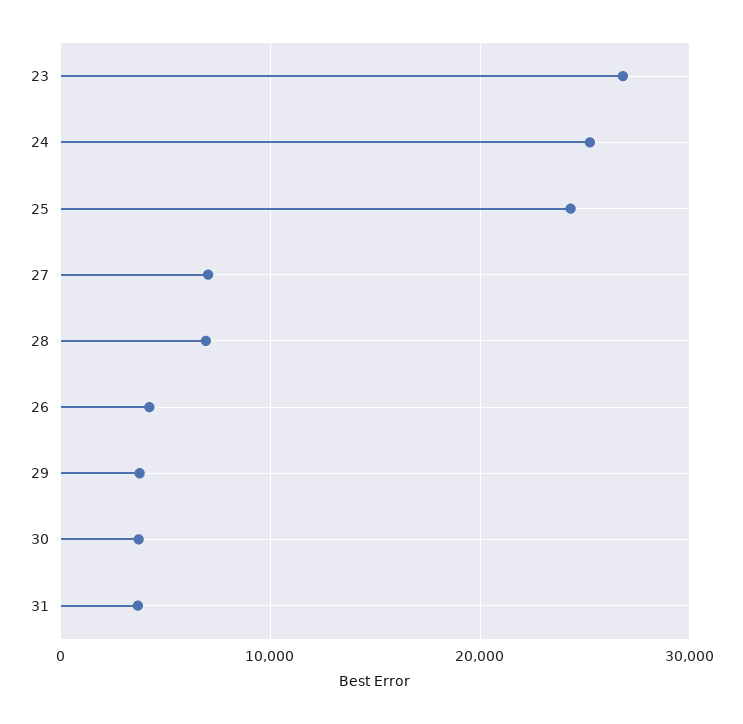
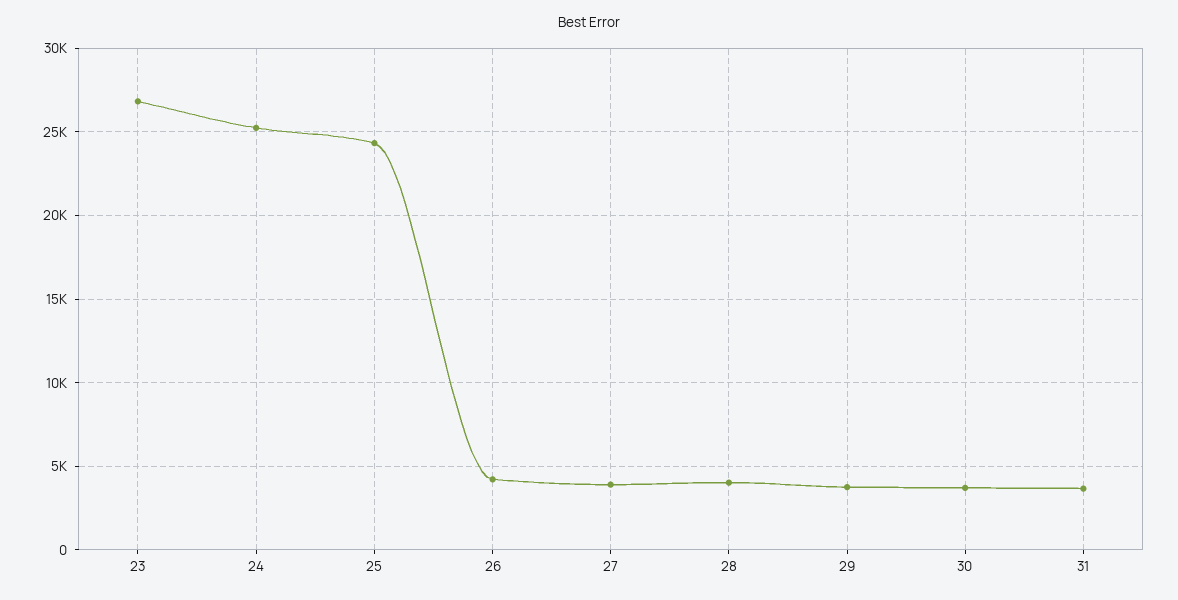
27: 7000 -> 4000
28: 7000 -> 4000

